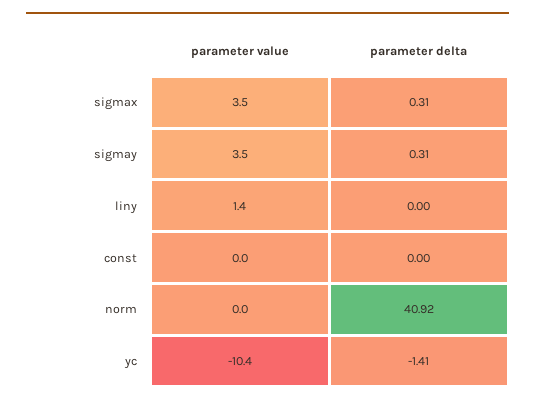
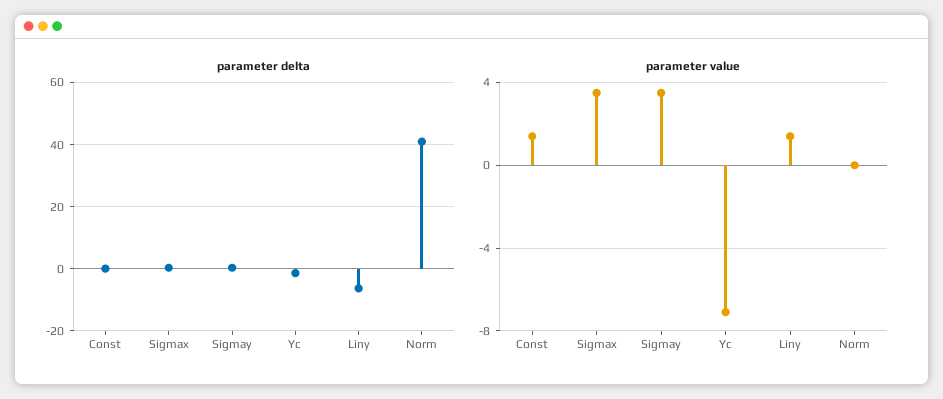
parameter delta, liny: 0 -> -6
parameter value, const: 0 -> 1.5
parameter value, yc: -10.4 -> -7

